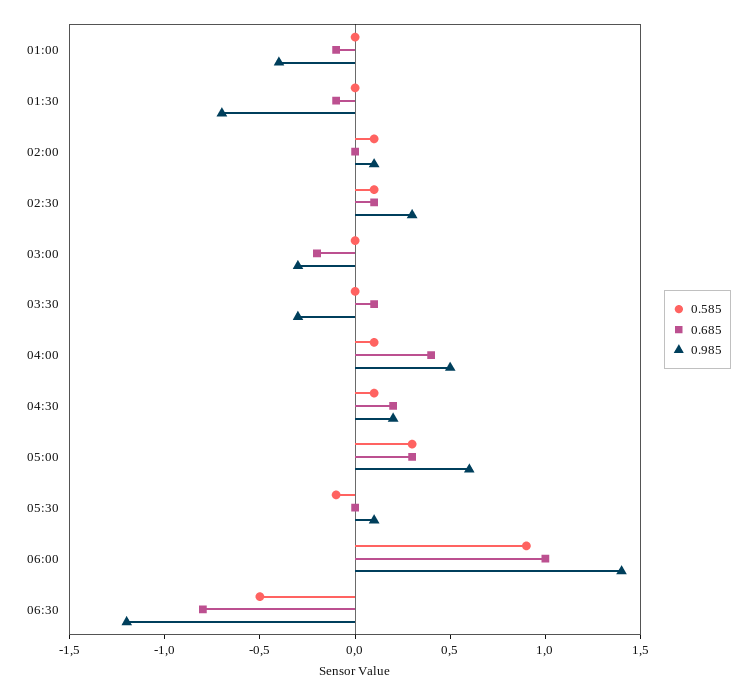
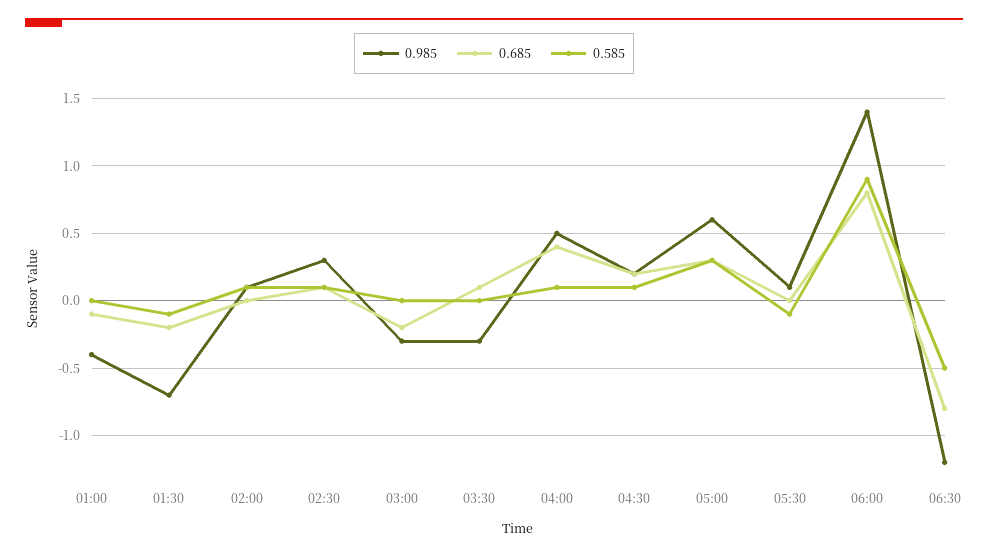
0.585, 01:30: 0 -> -0.1
0.685, 01:30: -0.1 -> -0.2
0.685, 06:00: 1 -> 0.8

